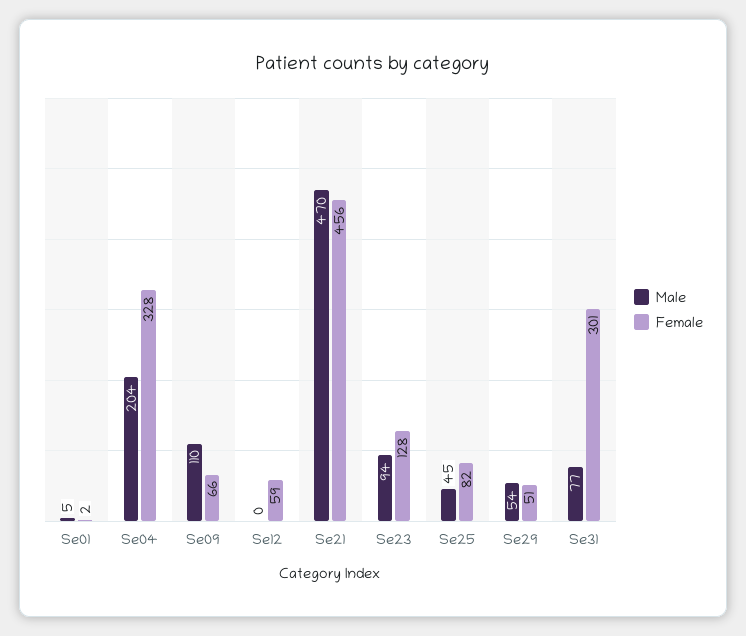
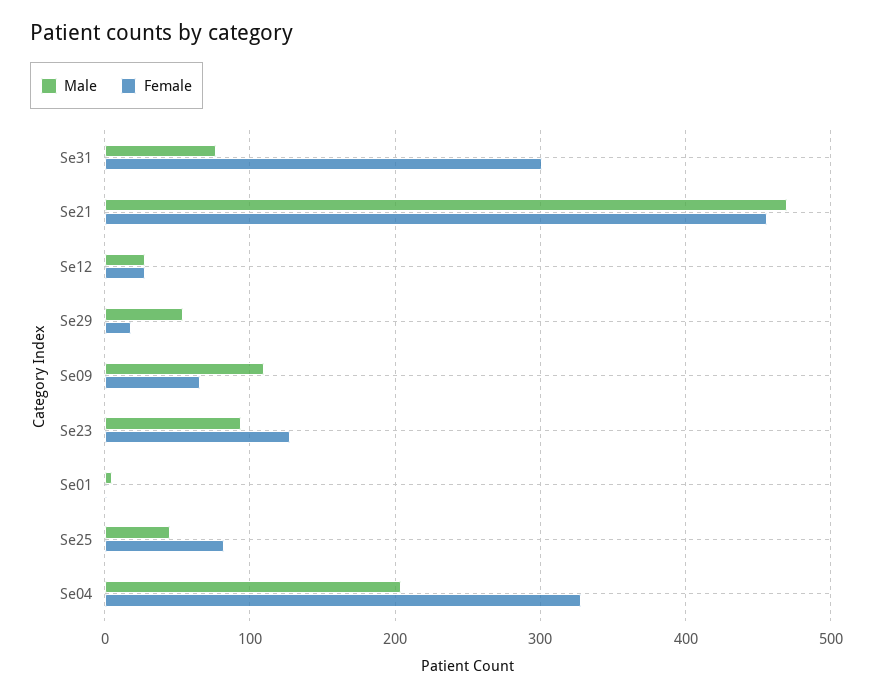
Male, Se12: 0 -> 30
Female, Se12: 59 -> 30
Female, Se29: 51 -> 20

